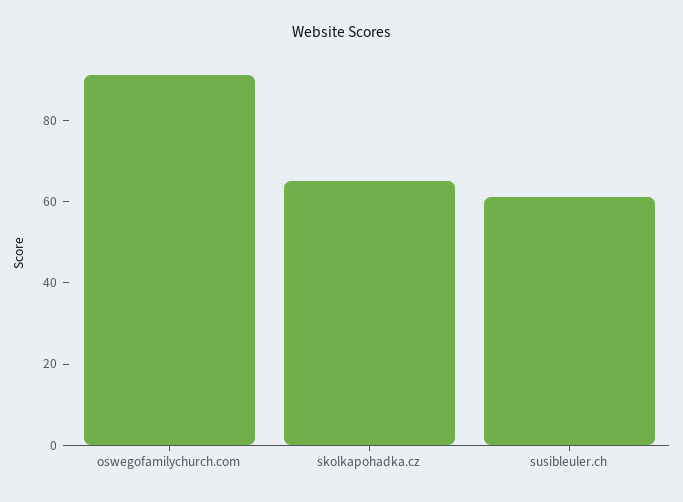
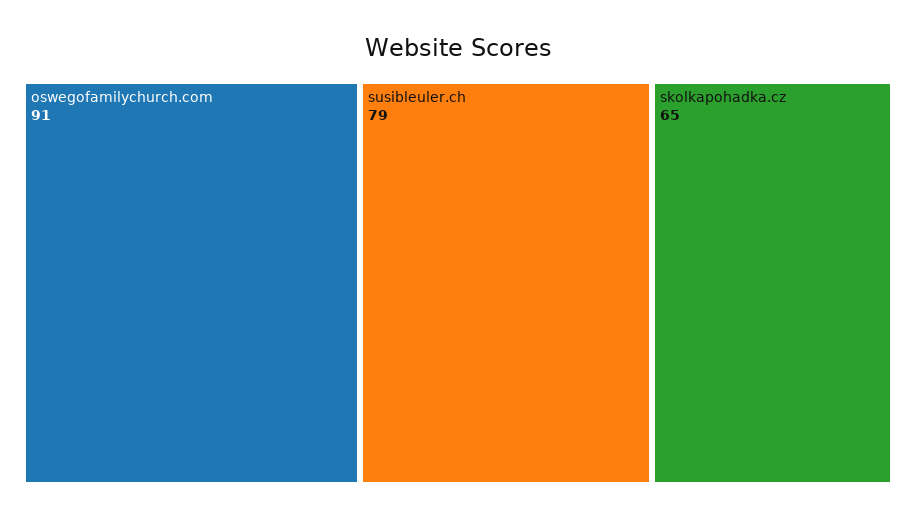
susibleuler.ch: 60 -> 79

